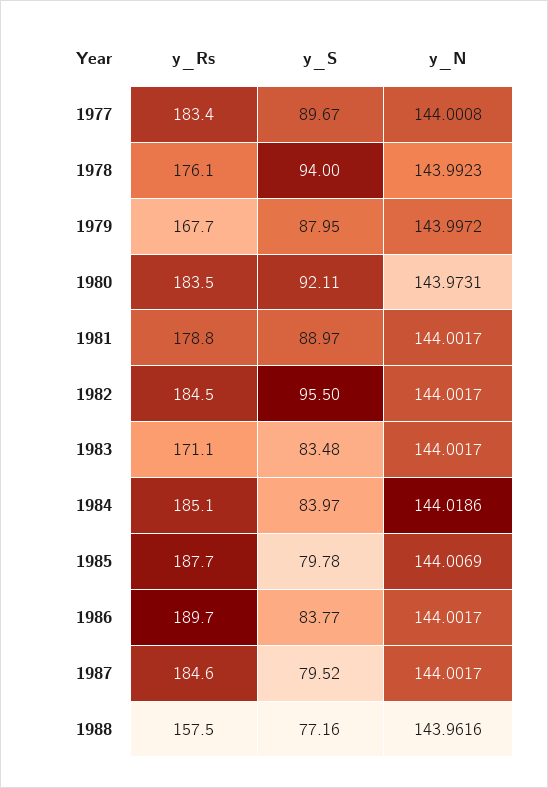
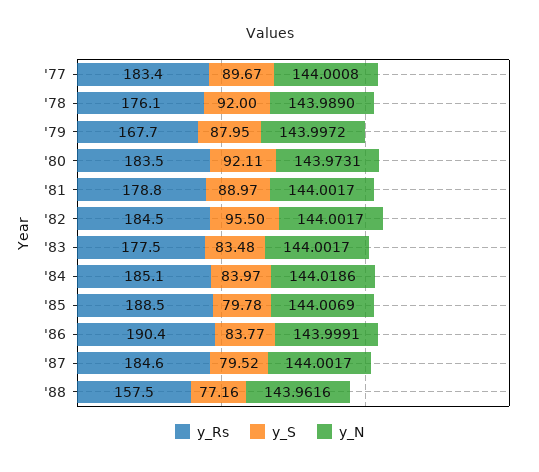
y_S, 1978: 94 -> 92
y_N, 1978: 143.9923 -> 143.989
y_Rs, 1983: 171.1 -> 177.5
y_Rs, 1985: 187.7 -> 188.5
y_Rs, 1986: 189.7 -> 190.4
y_N, 1986: 144.0017 -> 143.9991

